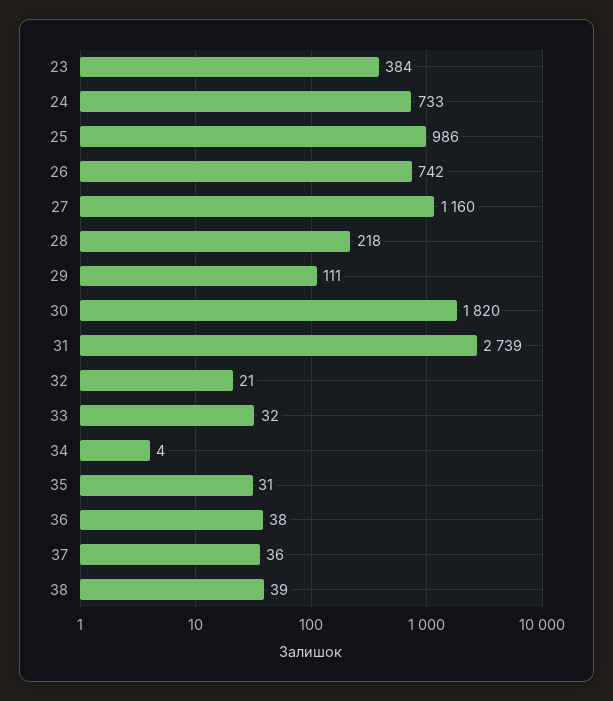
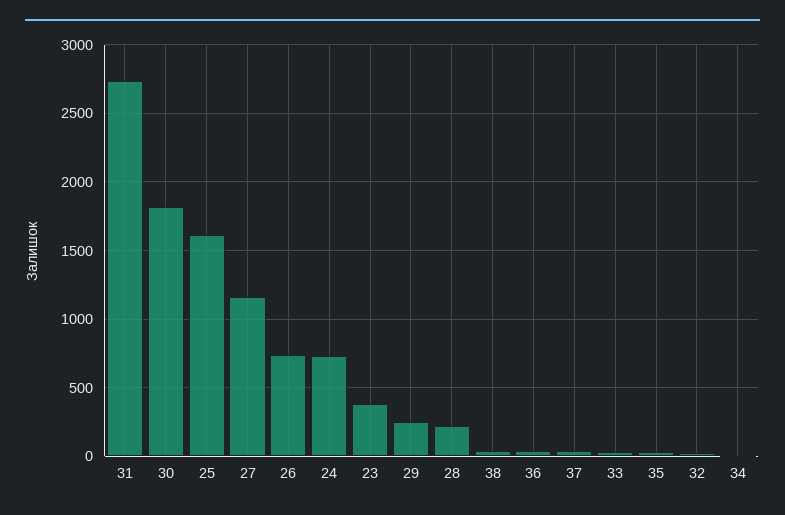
25: 986 -> 1600
29: 111 -> 250

